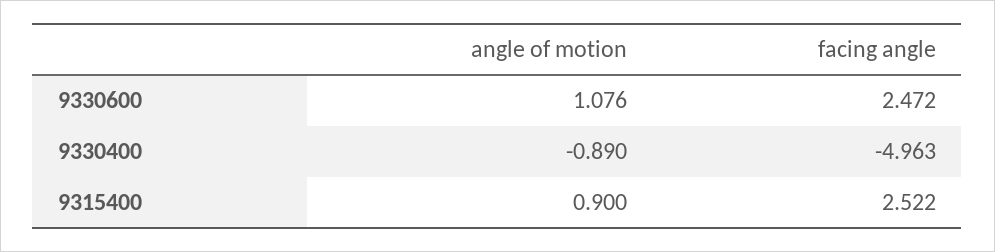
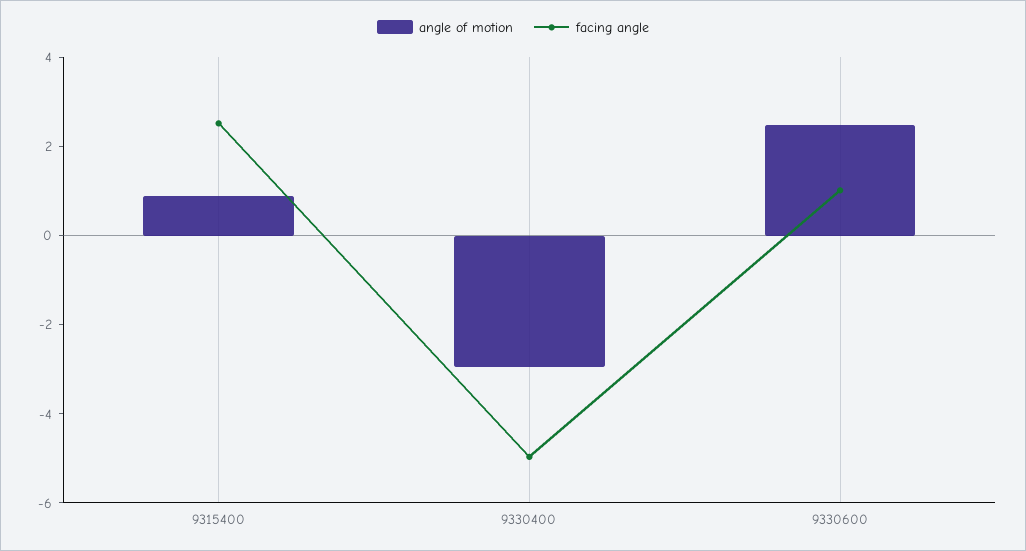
angle of motion, 9330600: 1.076 -> 2.5
facing angle, 9330600: 2.472 -> 1
angle of motion, 9330400: -0.89 -> -3

